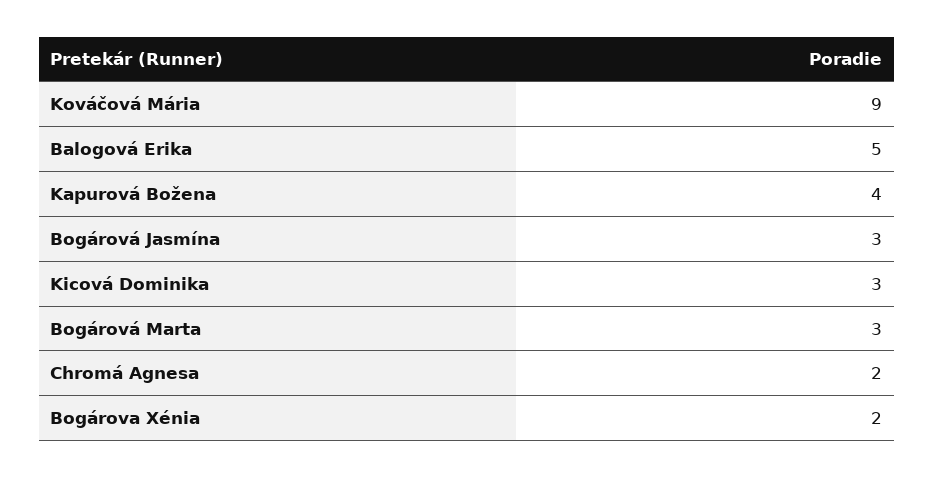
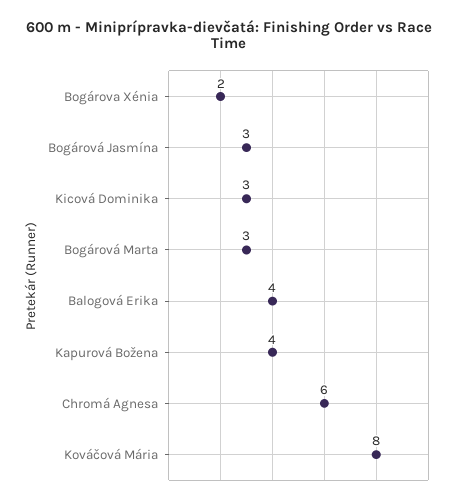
Kováčová Mária: 9 -> 8
Balogová Erika: 5 -> 4
Chromá Agnesa: 2 -> 6

